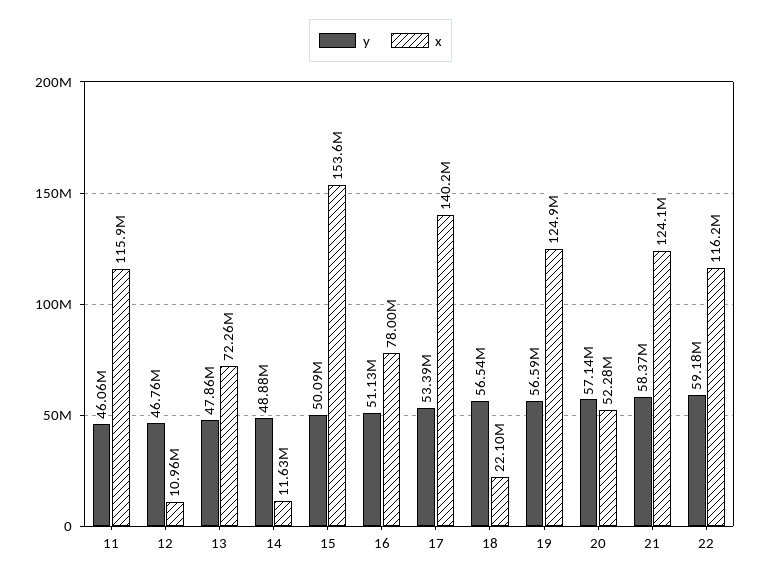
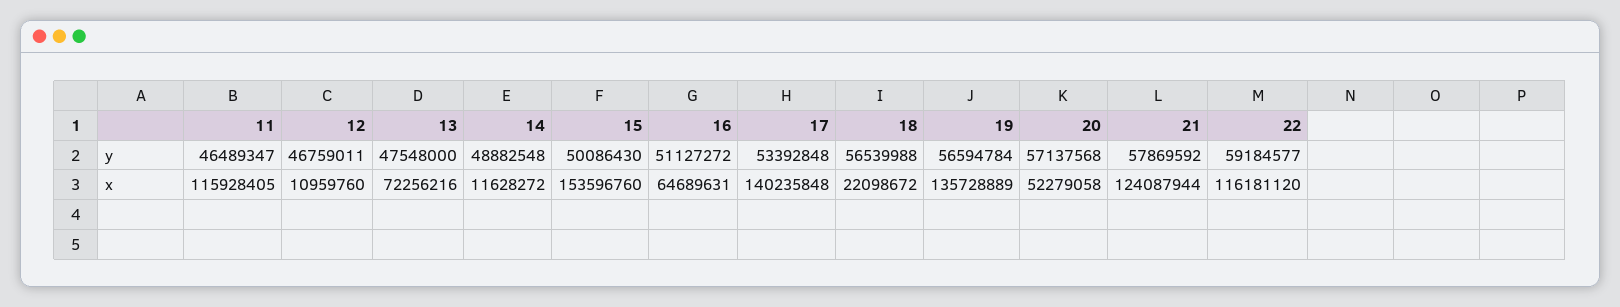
y, 11: 46060000 -> 46489347
y, 13: 47860000 -> 47548000
x, 16: 78000000 -> 64689631
x, 19: 124900000 -> 135728889
y, 21: 58370000 -> 57869592

